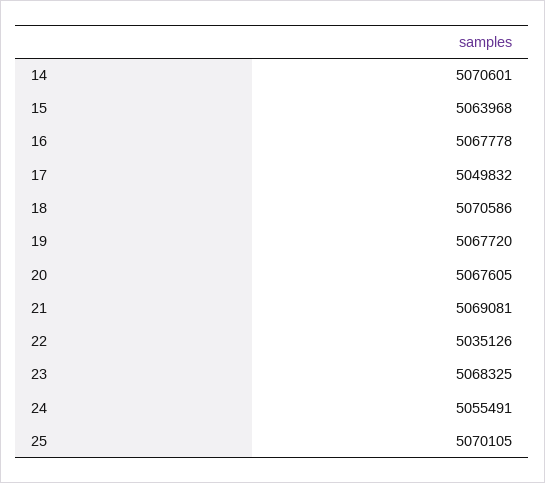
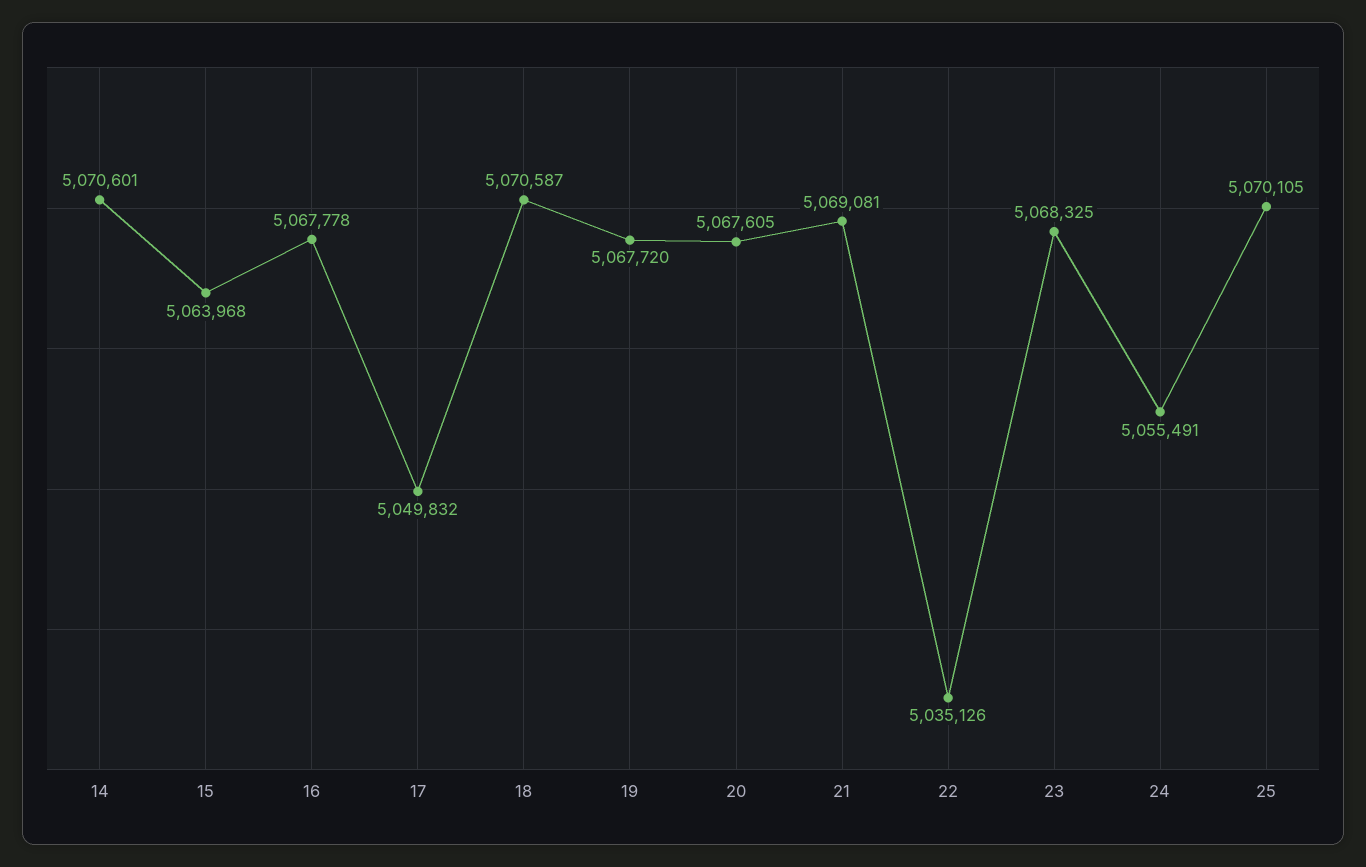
18: 5070586 -> 5070587

